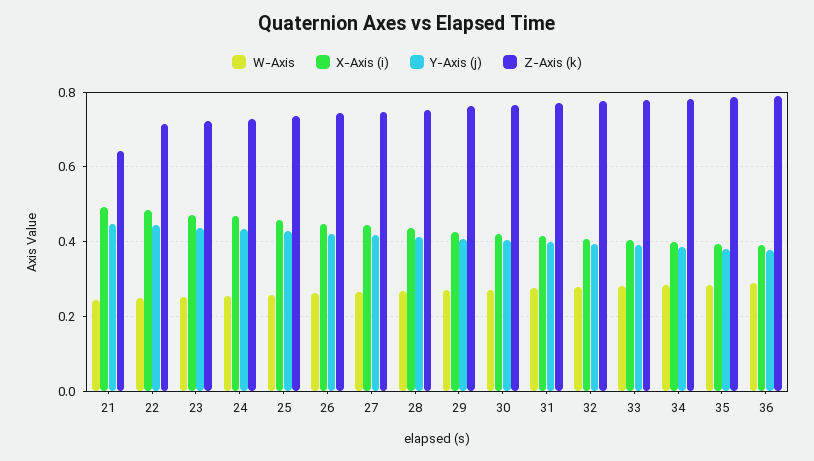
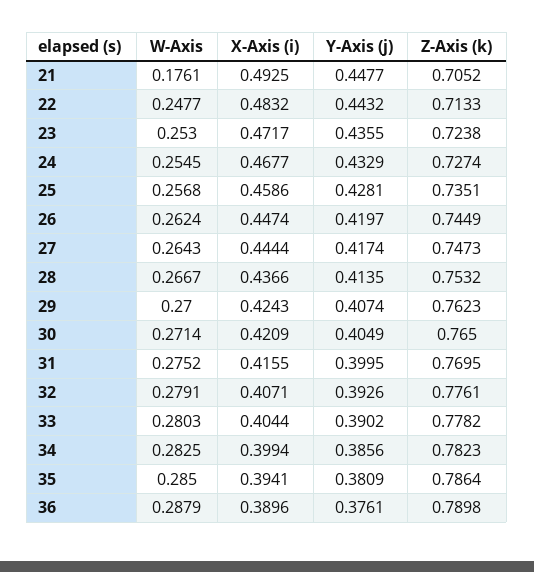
W-Axis, 21: 0.24 -> 0.1761
Z-Axis (k), 21: 0.64 -> 0.7052

